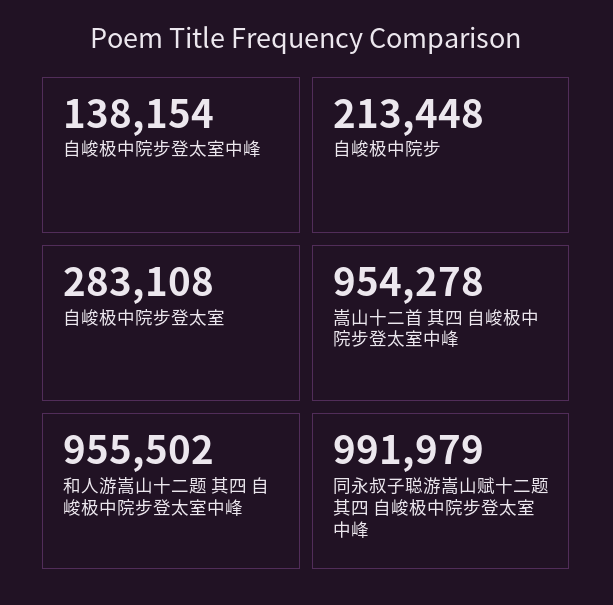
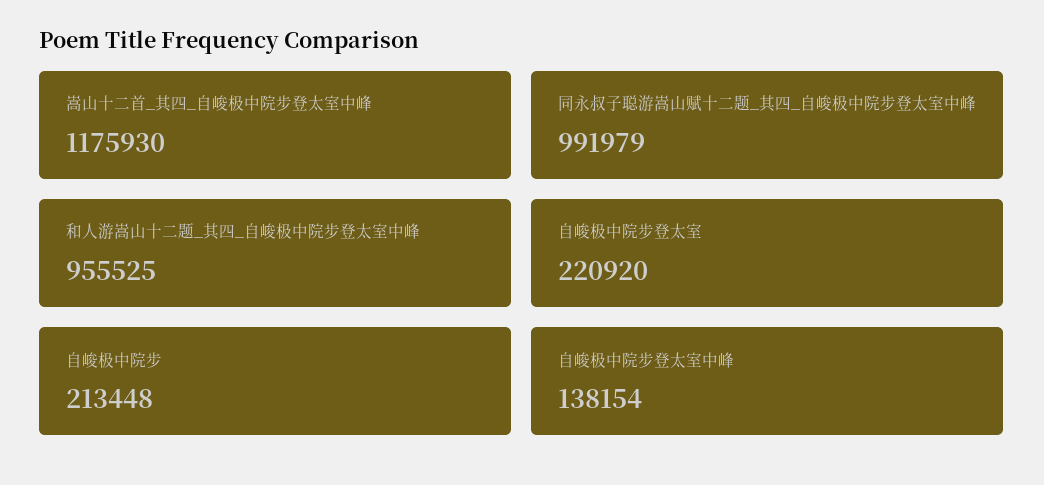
自峻极中院步登太室: 283108 -> 220920
嵩山十二首 其四 自峻极中院步登太室中峰: 954278 -> 1175930
和人游嵩山十二题 其四 自峻极中院步登太室中峰: 955502 -> 955525

